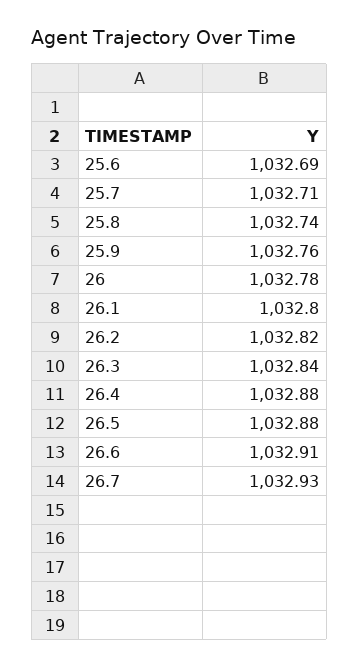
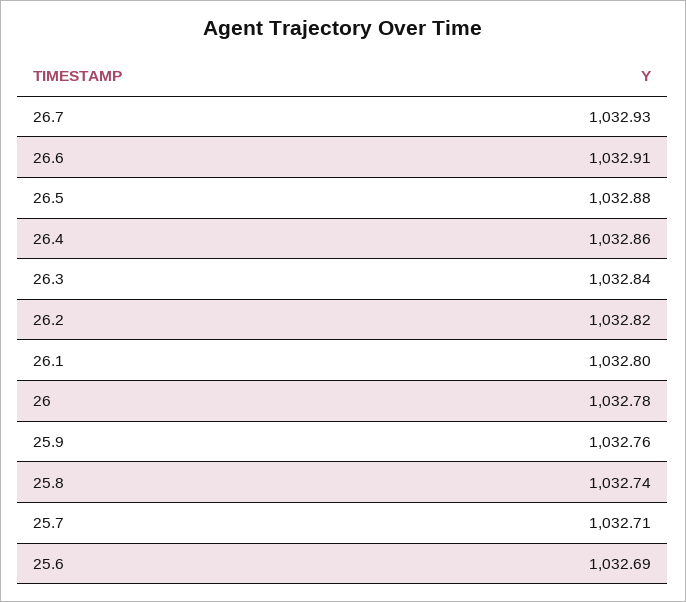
26.4: 1032.88 -> 1032.86

